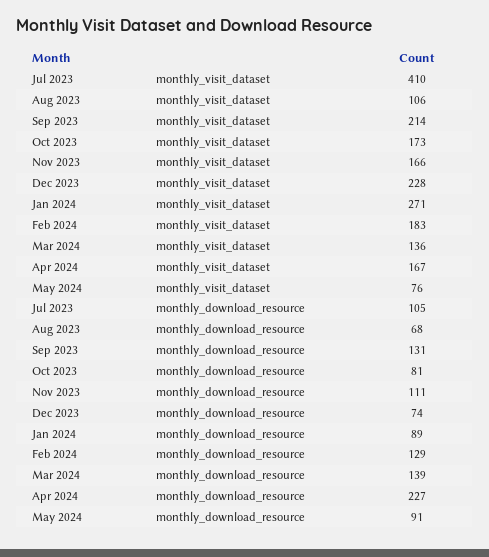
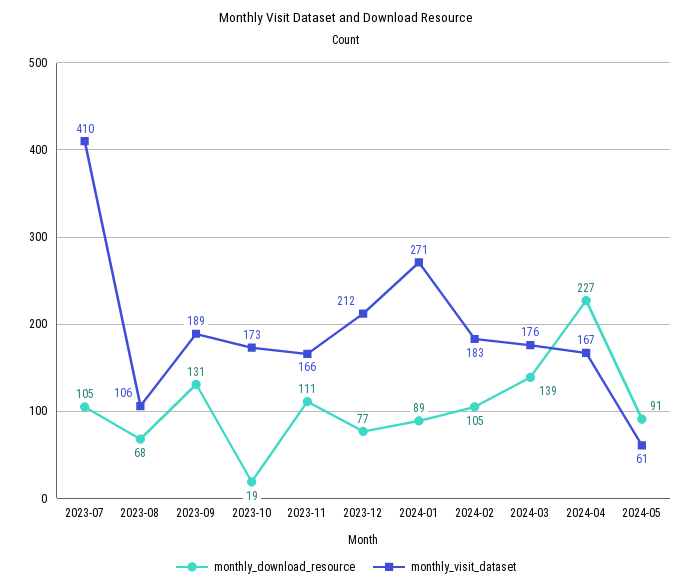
monthly_visit_dataset, Sep 2023: 214 -> 189
monthly_visit_dataset, Dec 2023: 228 -> 212
monthly_visit_dataset, Mar 2024: 136 -> 176
monthly_visit_dataset, May 2024: 76 -> 61
monthly_download_resource, Oct 2023: 81 -> 19
monthly_download_resource, Dec 2023: 74 -> 77
monthly_download_resource, Feb 2024: 129 -> 105

